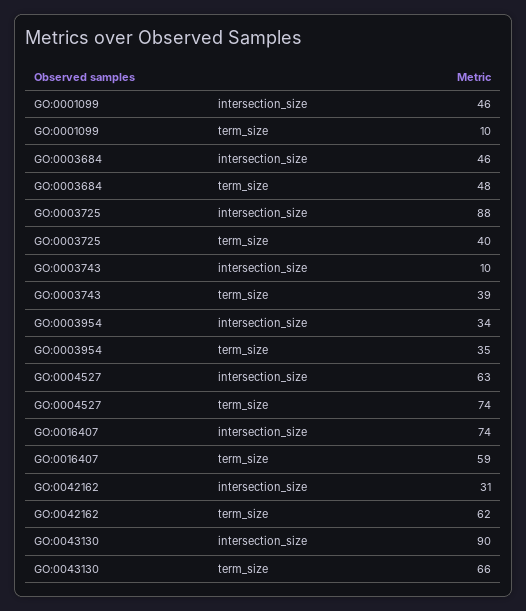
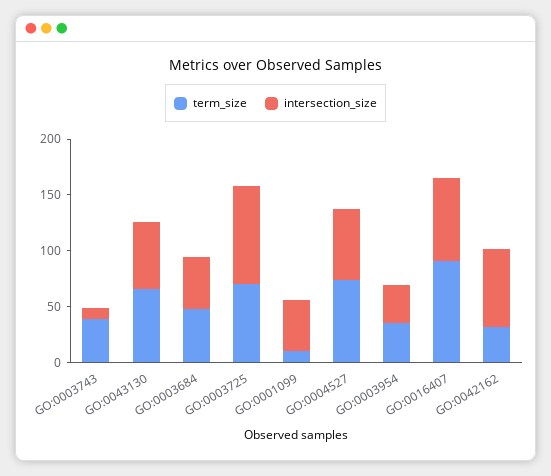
term_size, GO:0003725: 40 -> 70
term_size, GO:0016407: 59 -> 90
intersection_size, GO:0042162: 31 -> 70
term_size, GO:0042162: 62 -> 30
intersection_size, GO:0043130: 90 -> 60

